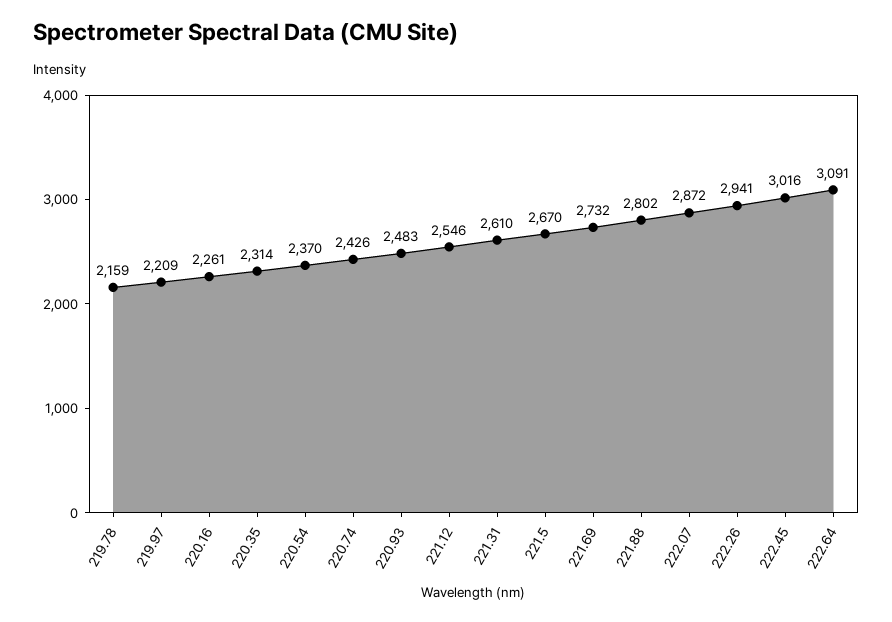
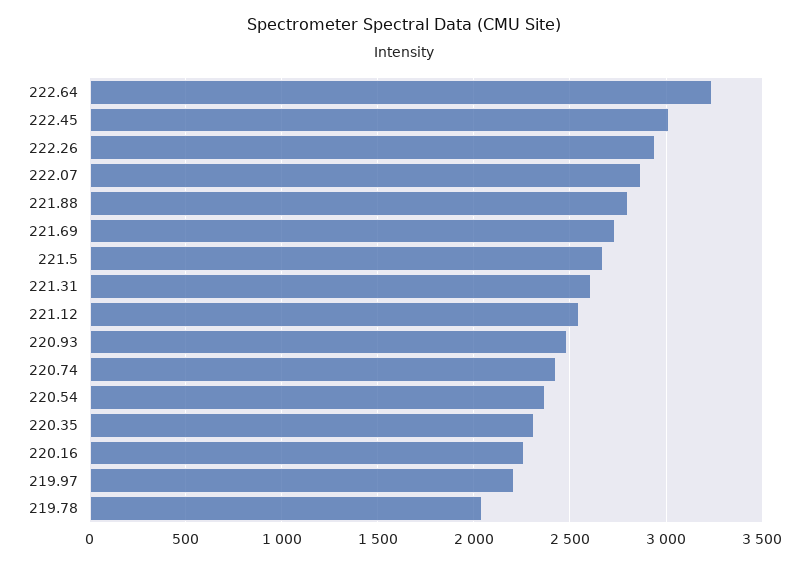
219.78: 2159 -> 2050
222.64: 3091 -> 3250

